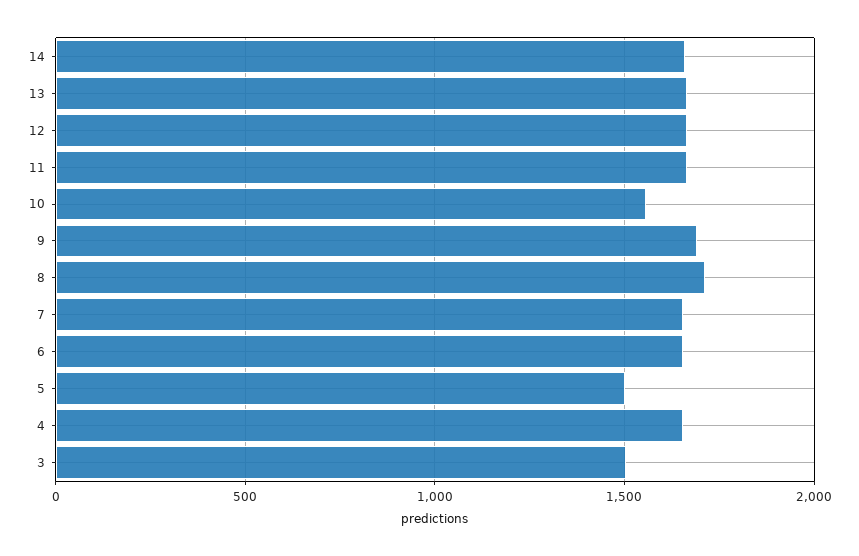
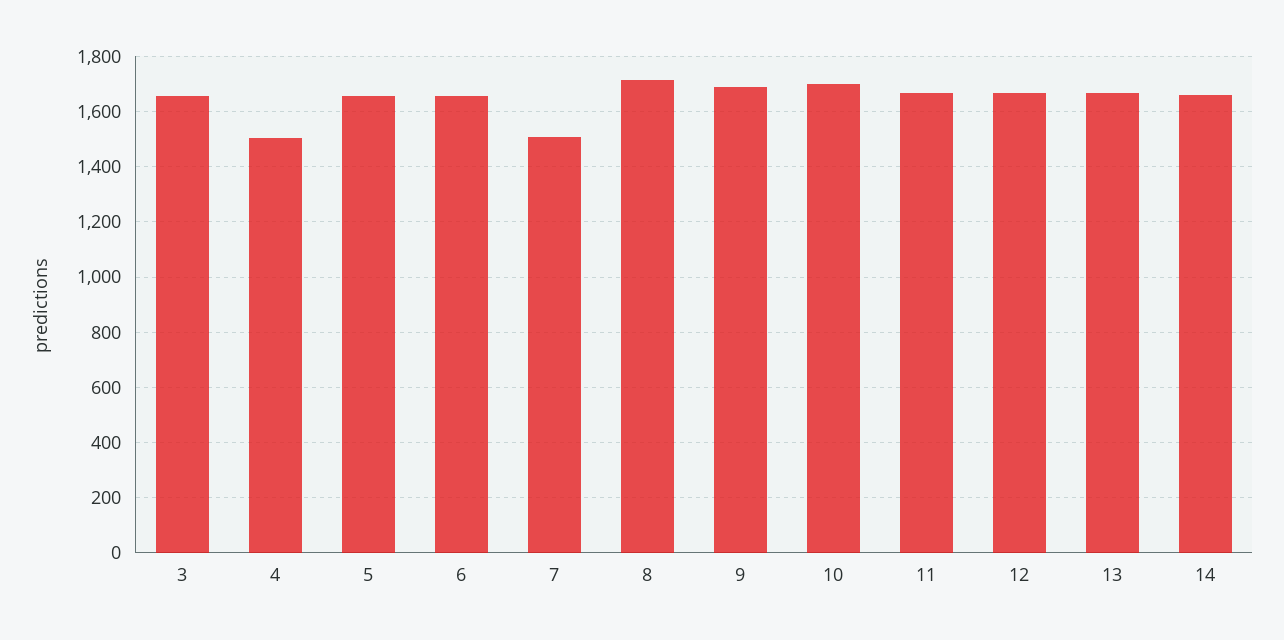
10: 1550 -> 1700
7: 1650 -> 1500
5: 1500 -> 1650
4: 1650 -> 1500
3: 1500 -> 1650

